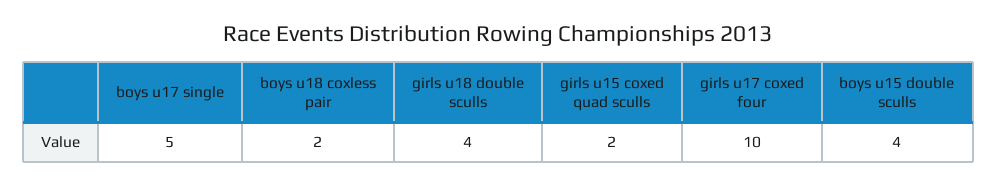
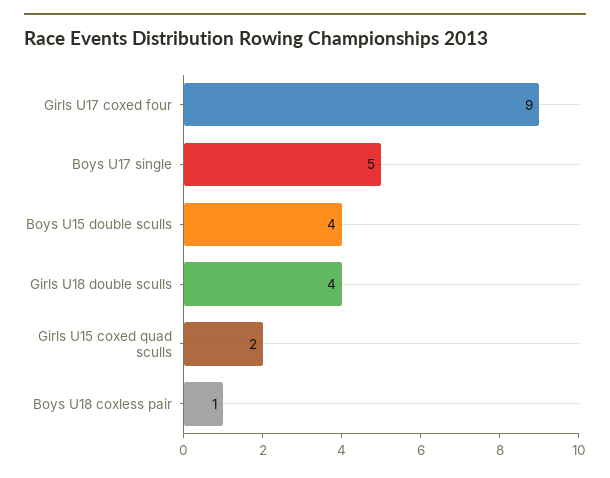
boys u18 coxless pair: 2 -> 1
girls u17 coxed four: 10 -> 9

